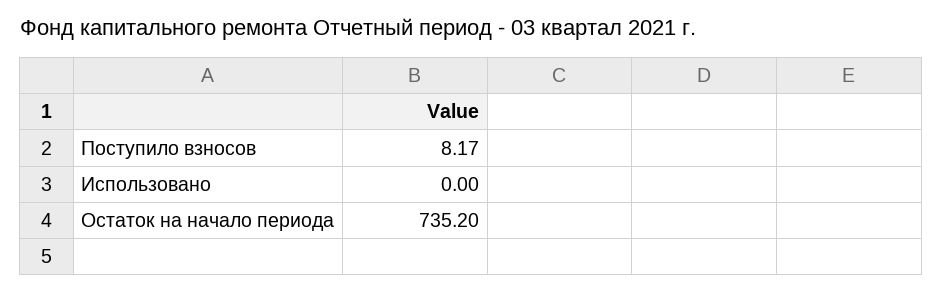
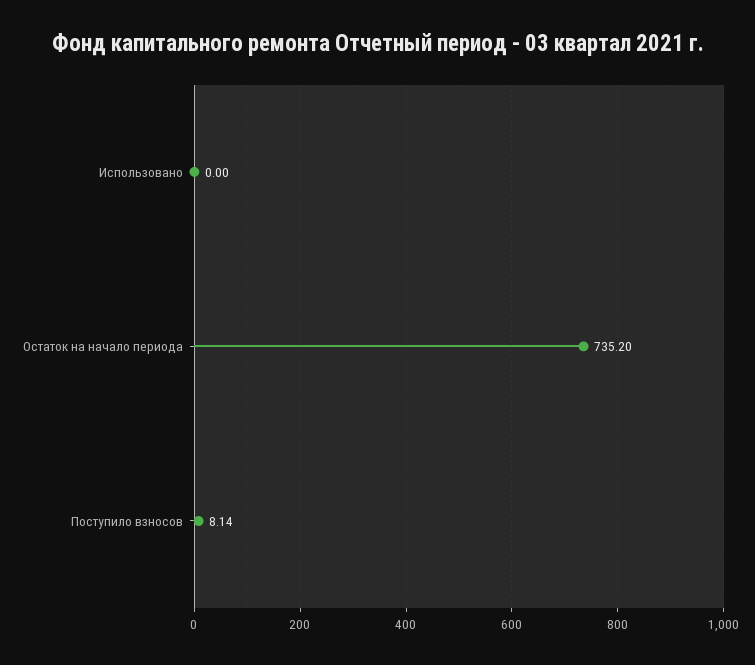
Поступило взносов: 8.17 -> 8.14

